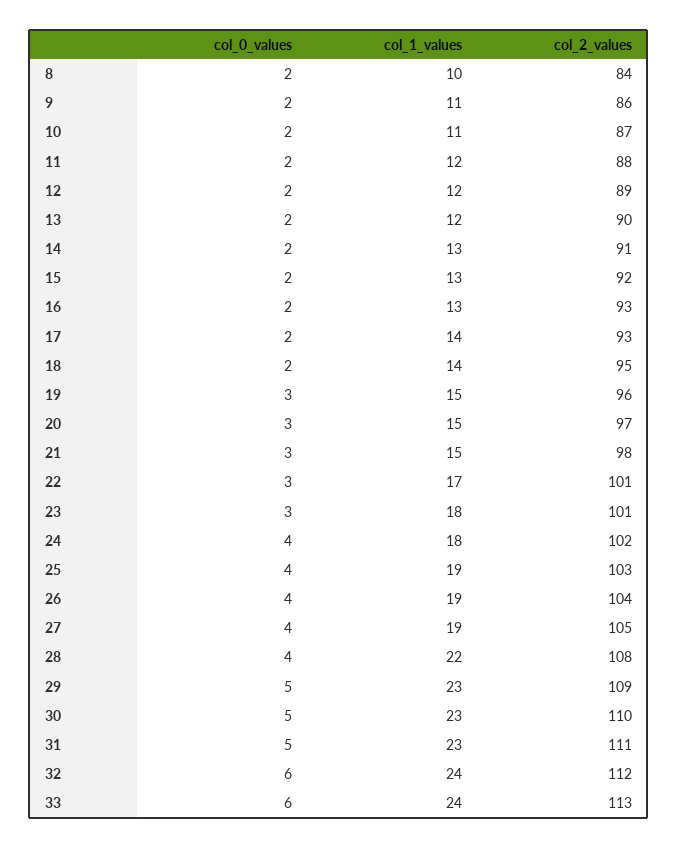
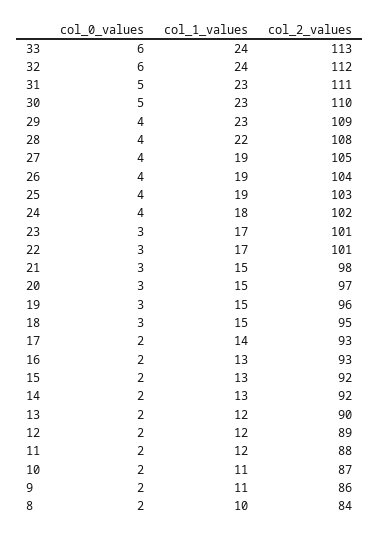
col_2_values, 14: 91 -> 92
col_0_values, 18: 2 -> 3
col_1_values, 18: 14 -> 15
col_1_values, 23: 18 -> 17
col_0_values, 29: 5 -> 4

